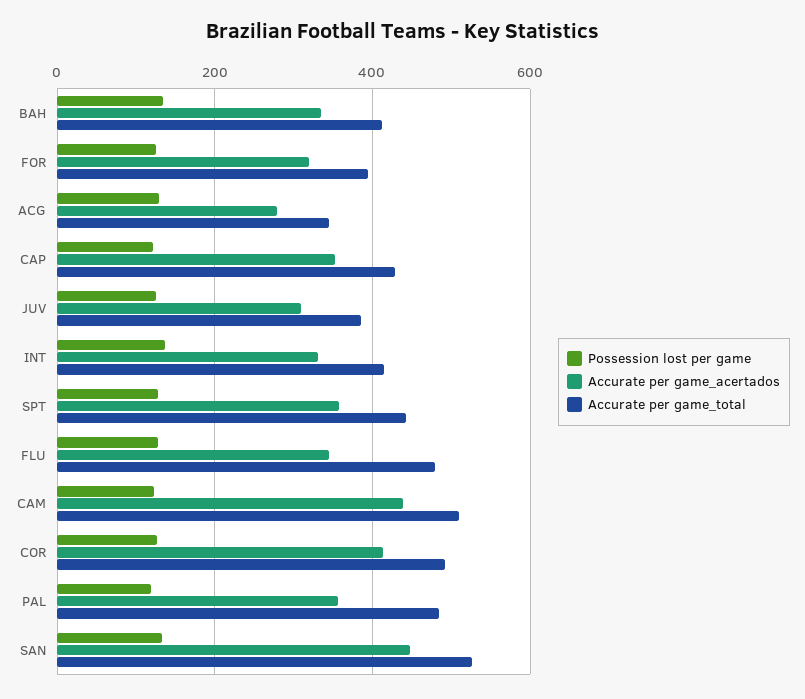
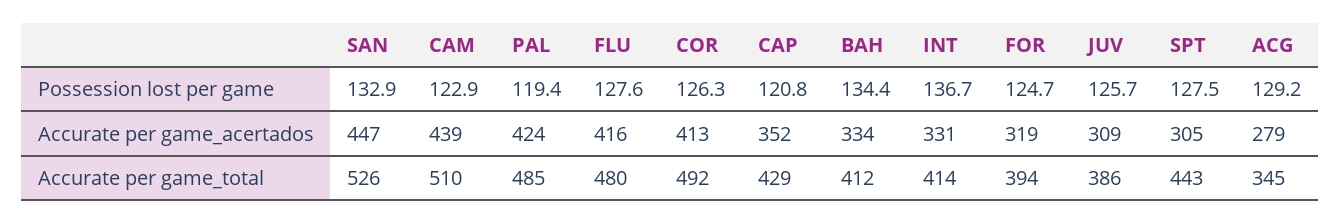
Accurate per game_acertados, SPT: 360 -> 305
Accurate per game_acertados, FLU: 340 -> 416
Accurate per game_acertados, PAL: 360 -> 424

